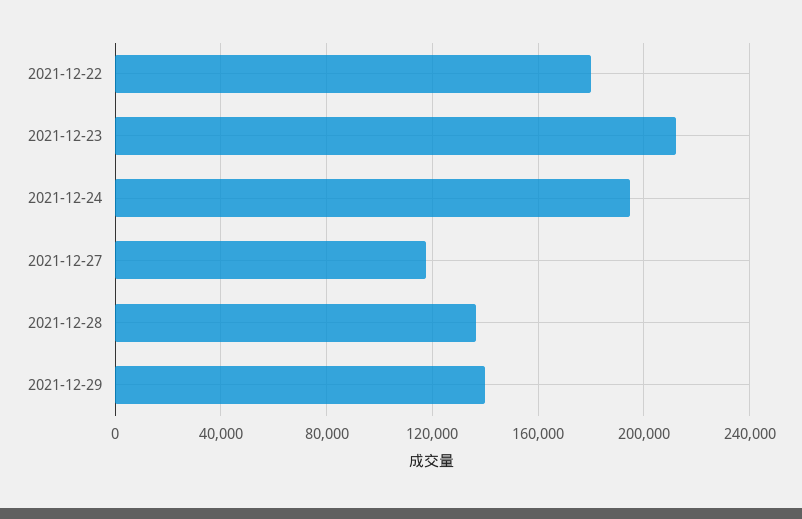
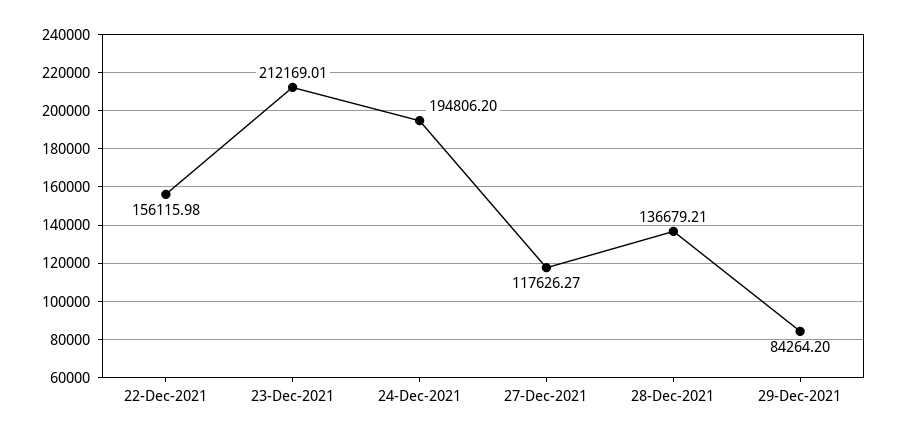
2021-12-22: 180000 -> 156115.98
2021-12-29: 140000 -> 84264.2

